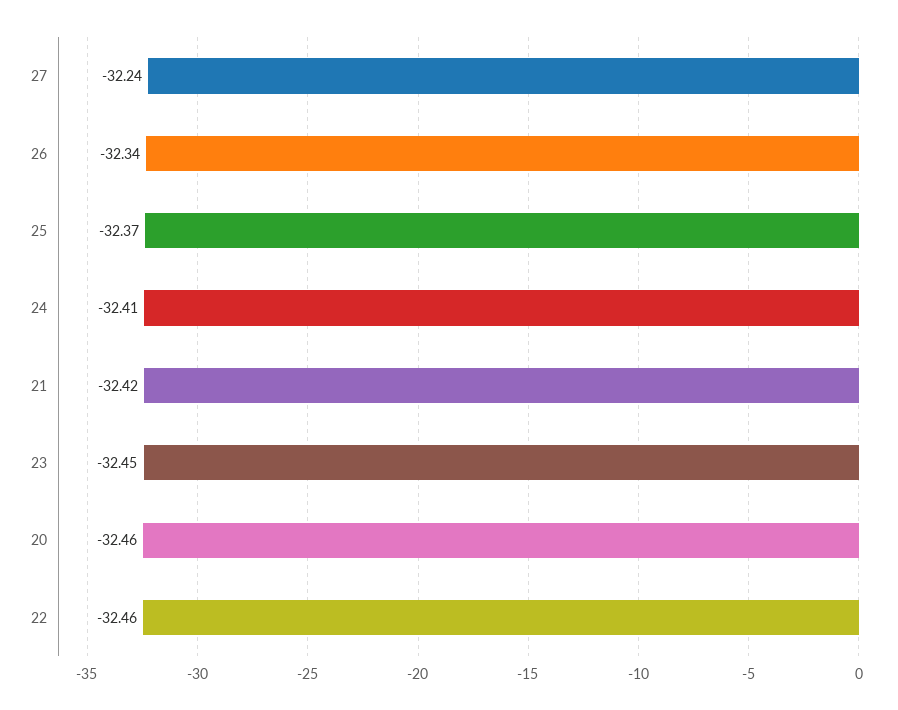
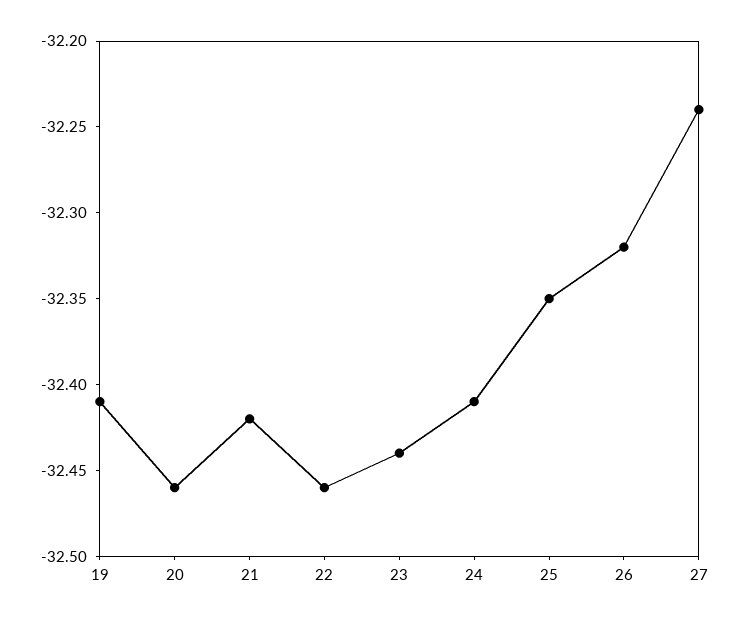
26: -32.34 -> -32.32
25: -32.37 -> -32.35
23: -32.45 -> -32.44
19: none -> -32.41

